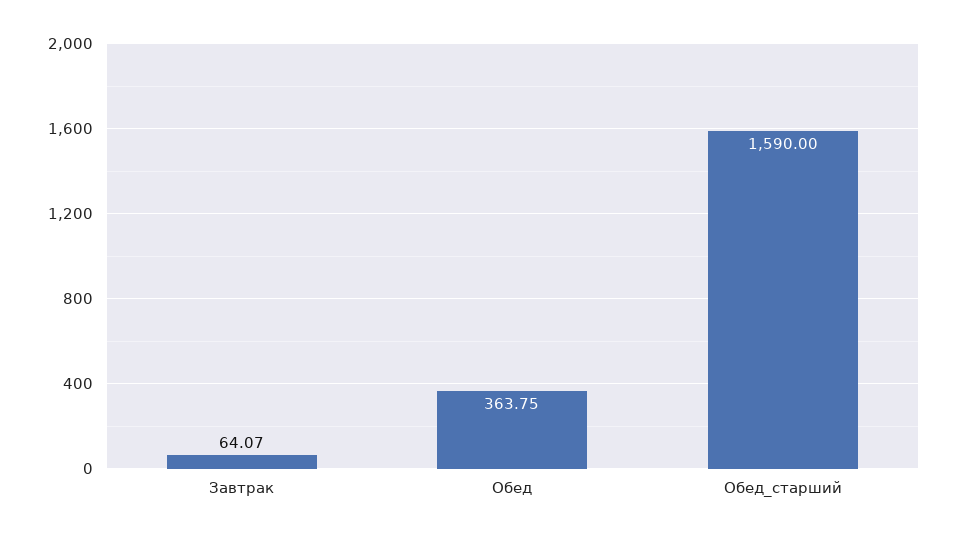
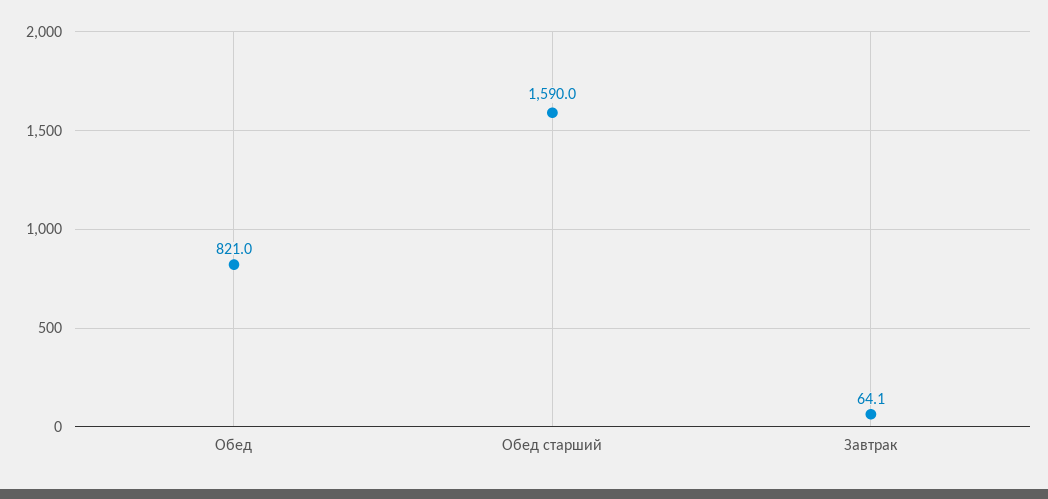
Обед: 363.75 -> 821

